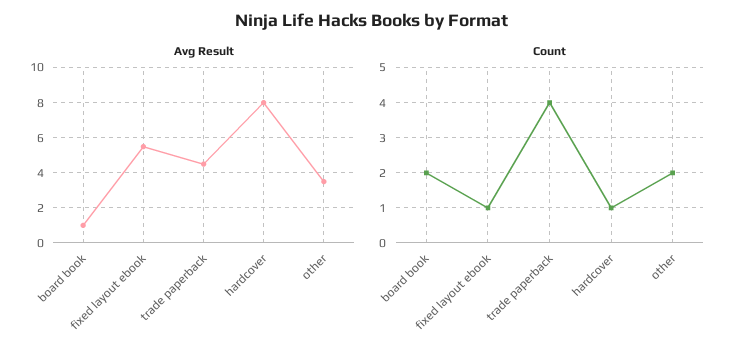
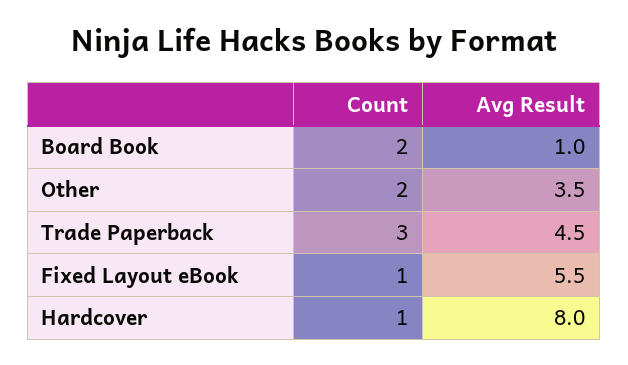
Count, trade paperback: 4 -> 3

